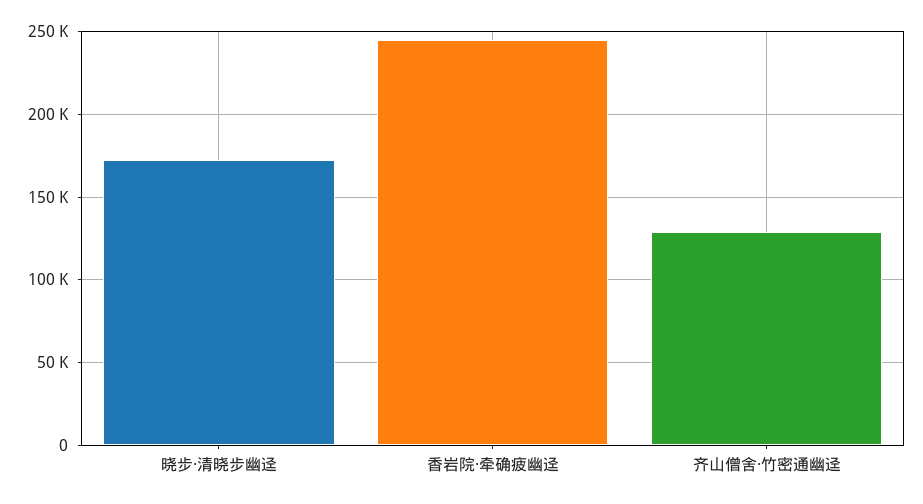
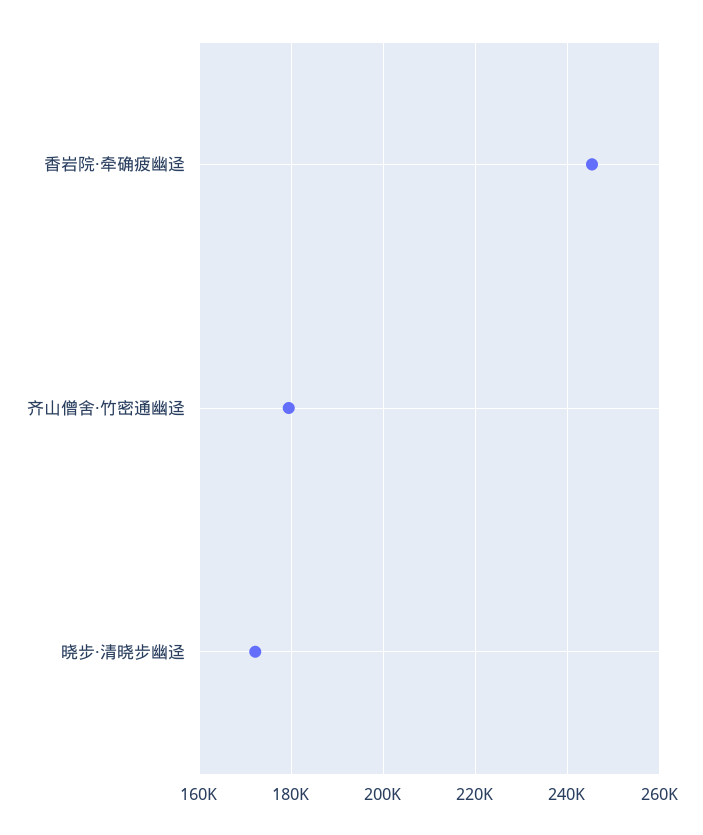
齐山僧舍·竹密通幽迳: 130000 -> 180000

